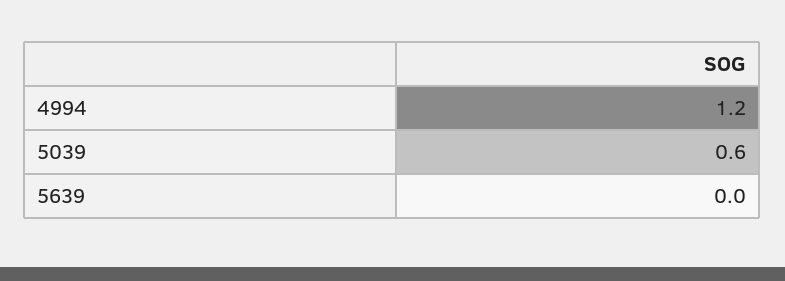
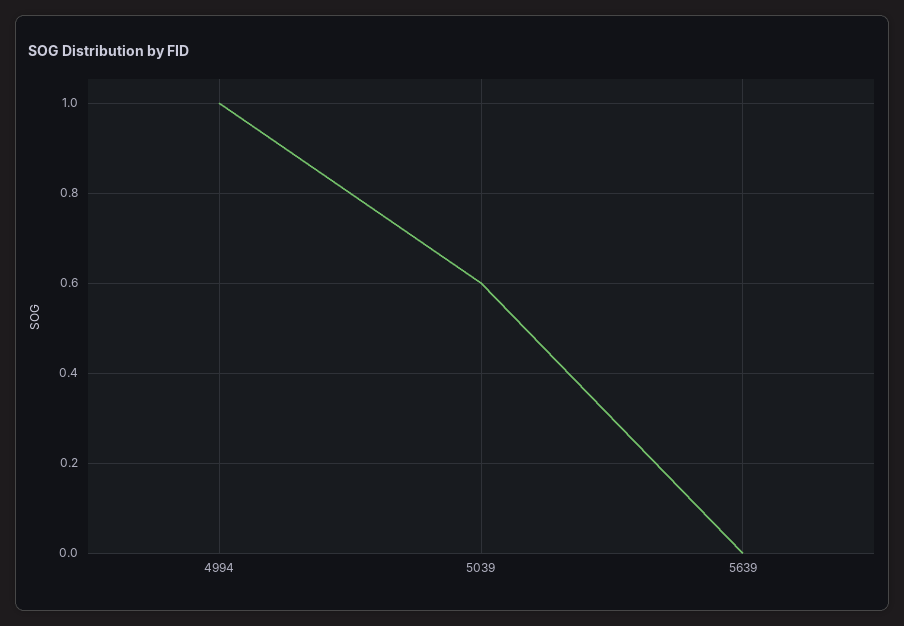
4994: 1.2 -> 1

